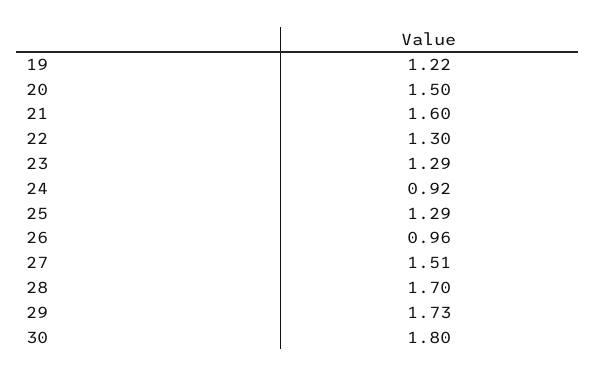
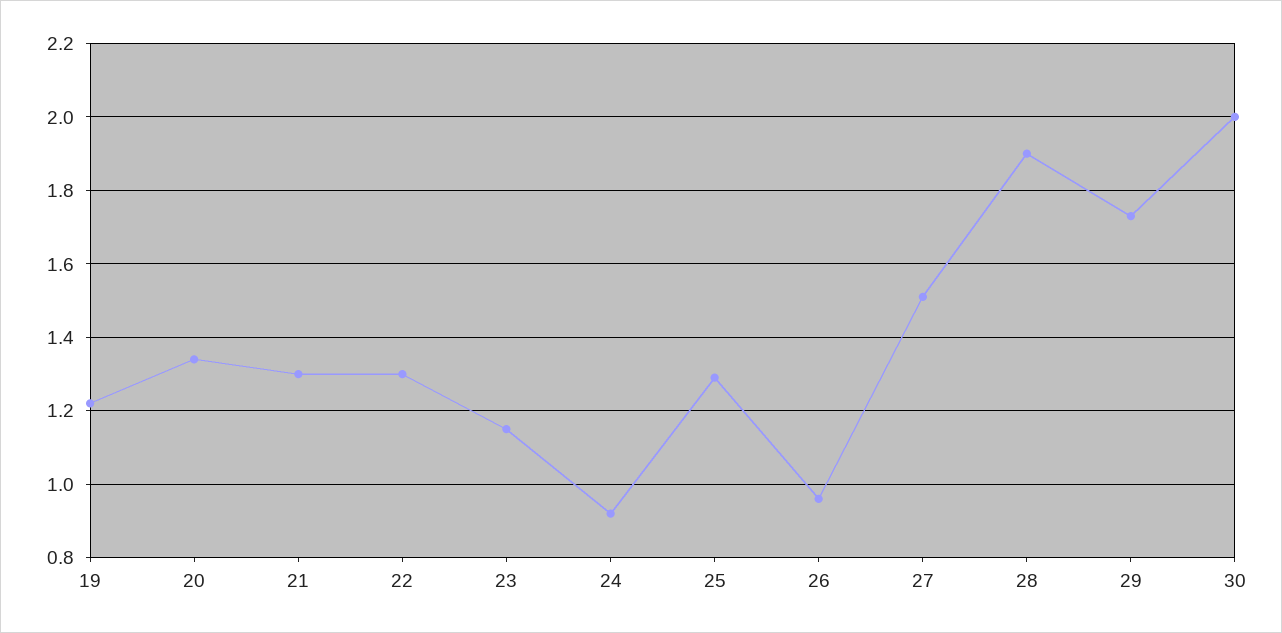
20: 1.5 -> 1.35
21: 1.6 -> 1.3
23: 1.29 -> 1.15
28: 1.7 -> 1.9
30: 1.8 -> 2

